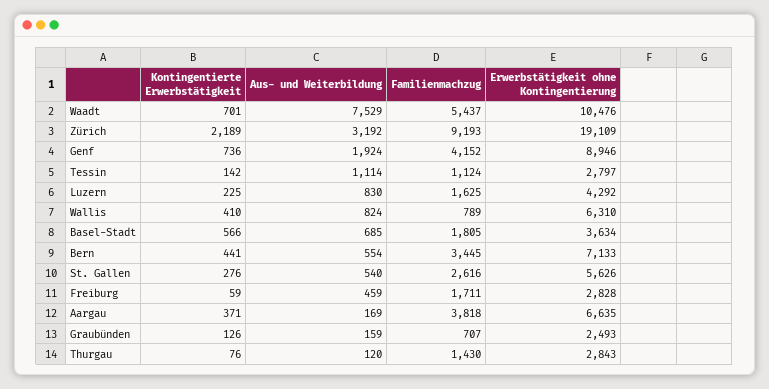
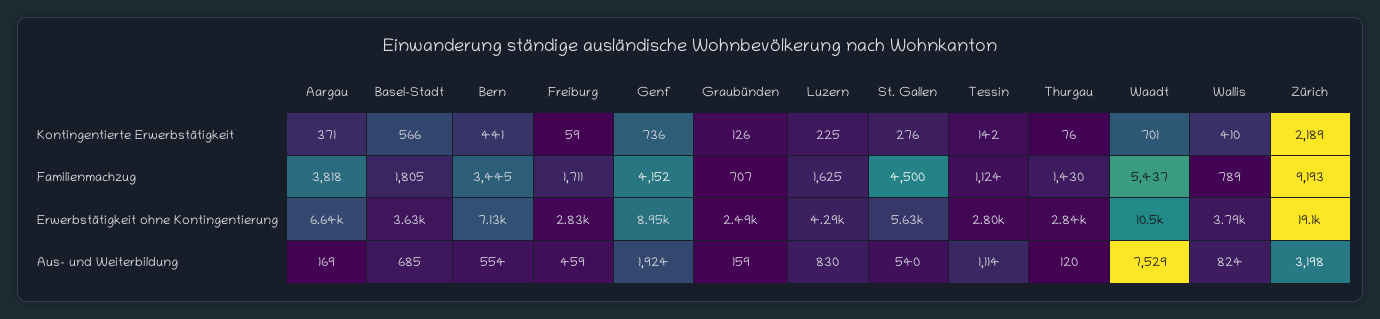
Aus- und Weiterbildung, Zürich: 3192 -> 3198
Erwerbstätigkeit ohne Kontingentierung, Wallis: 6310 -> 3790
Familienmachzug, St. Gallen: 2616 -> 4500

